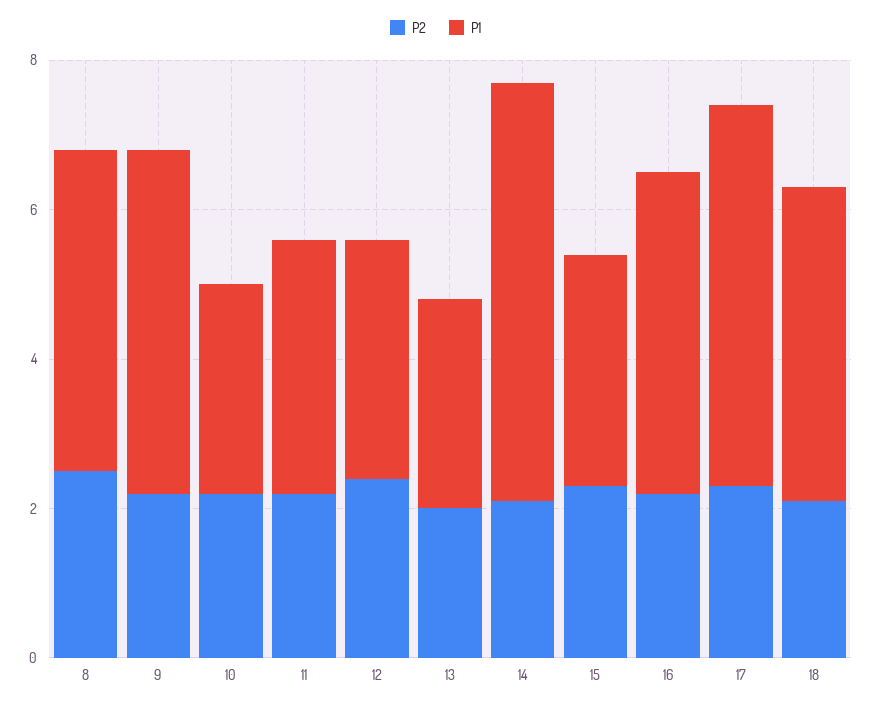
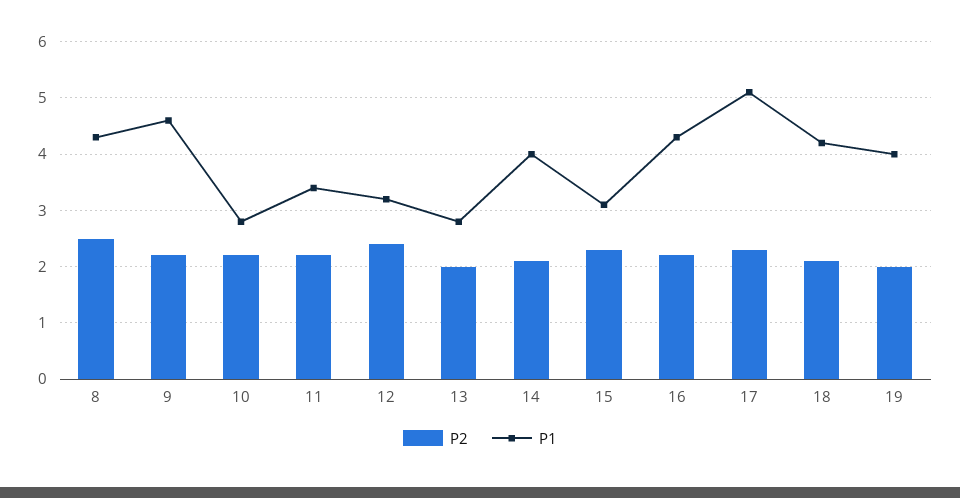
P1, 14: 5.5 -> 4
P2, 19: none -> 2
P1, 19: none -> 4

